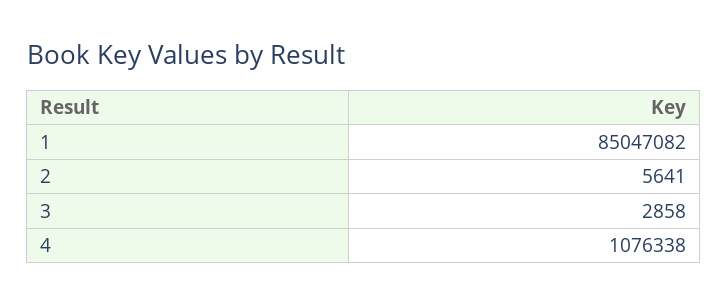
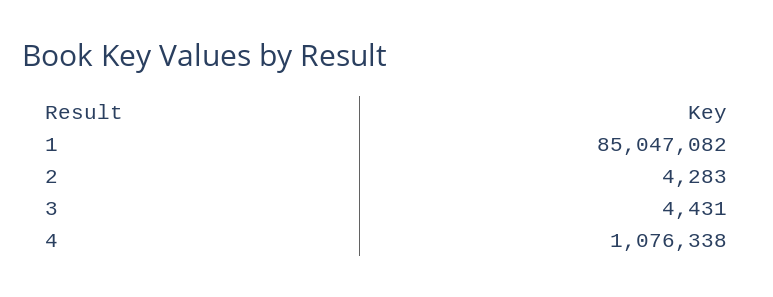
2: 5641 -> 4283
3: 2858 -> 4431

